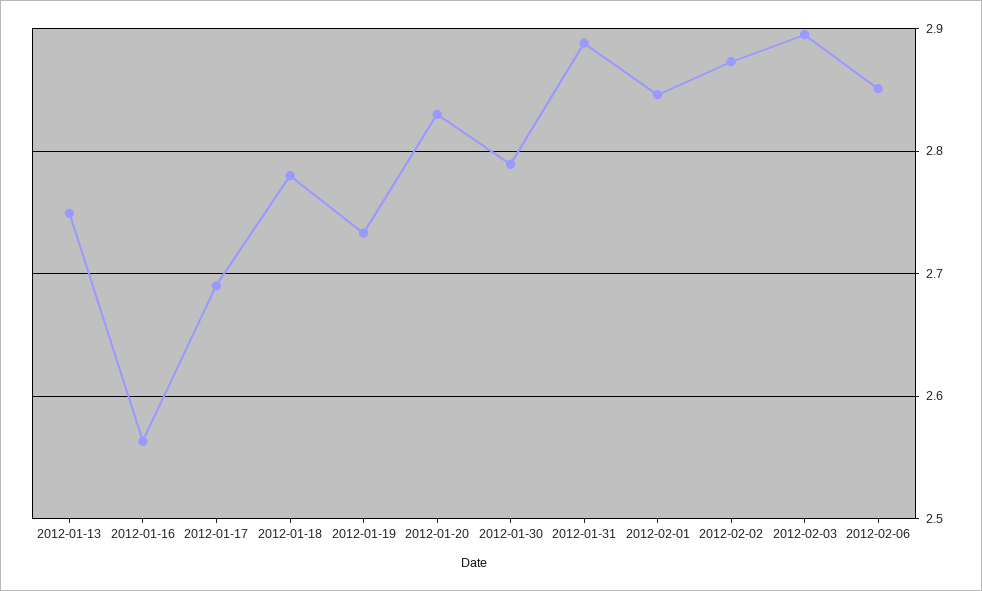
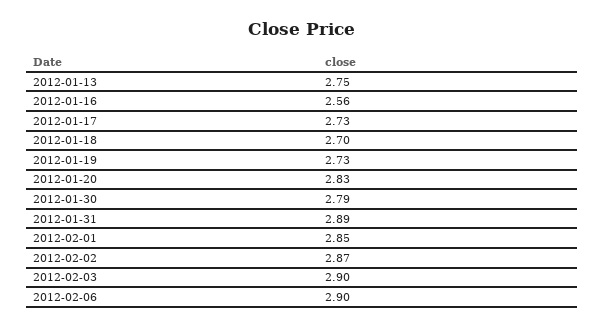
2012-01-17: 2.69 -> 2.73
2012-01-18: 2.78 -> 2.7
2012-02-06: 2.85 -> 2.9

